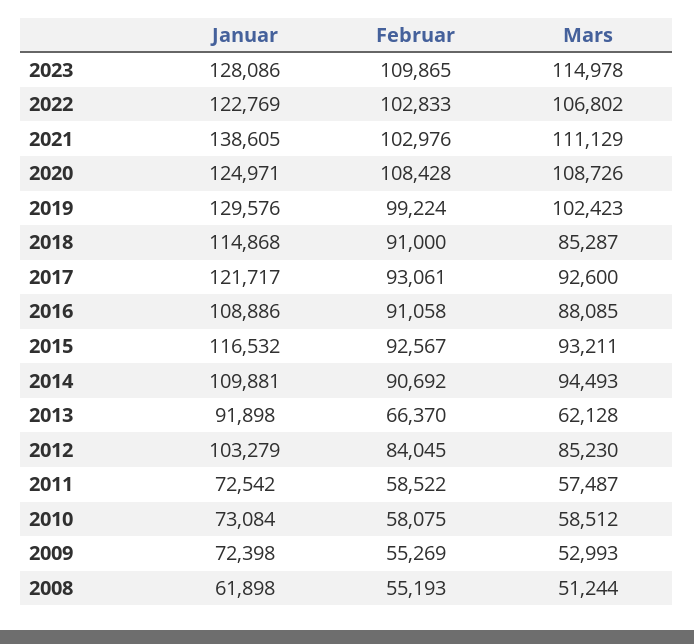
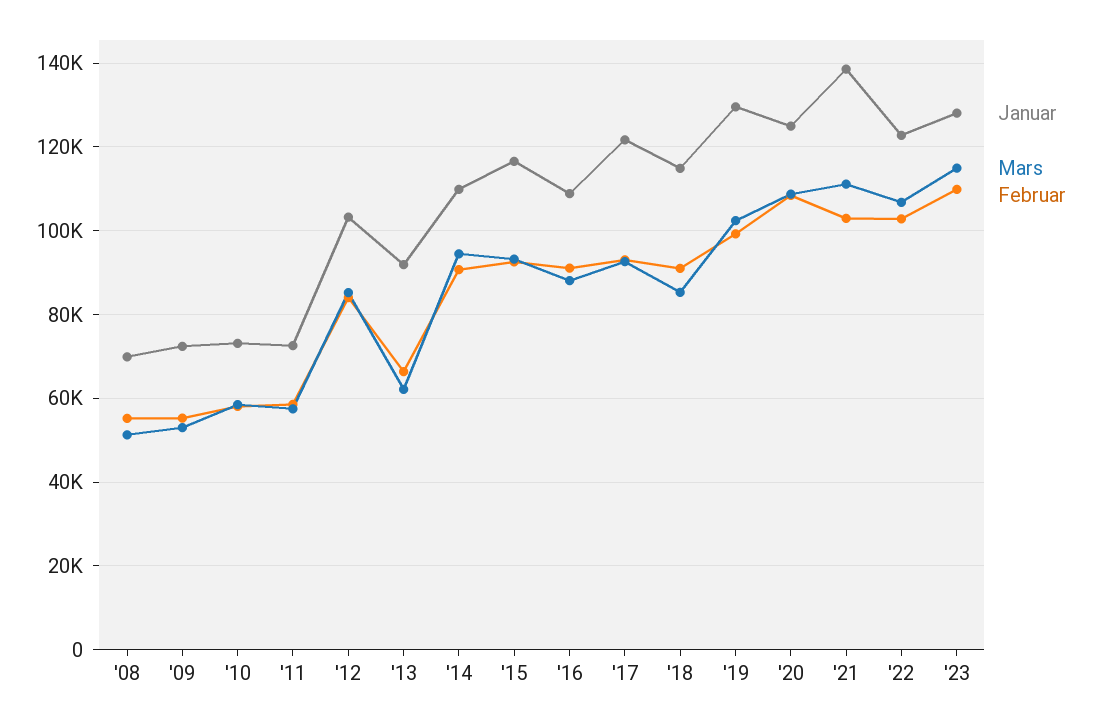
Januar, 2008: 61898 -> 70000

